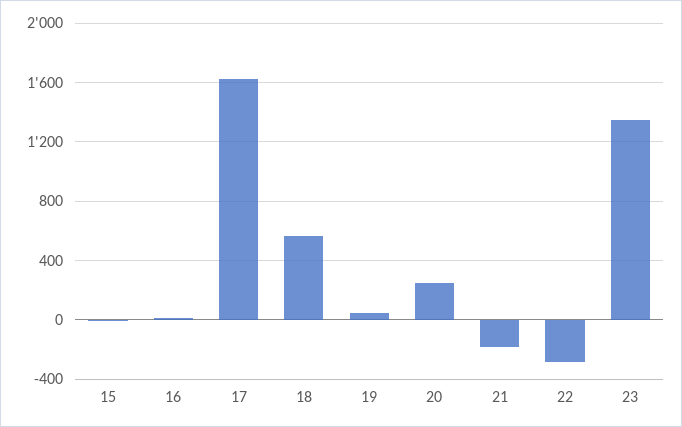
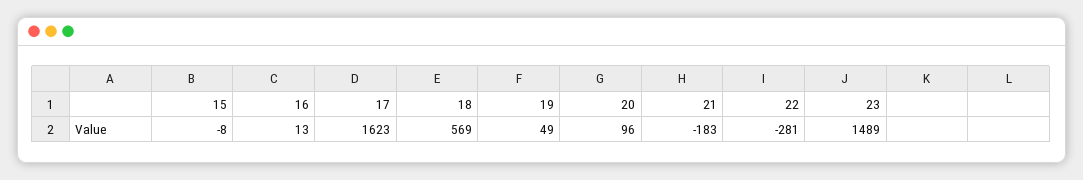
20: 250 -> 96
23: 1350 -> 1489

